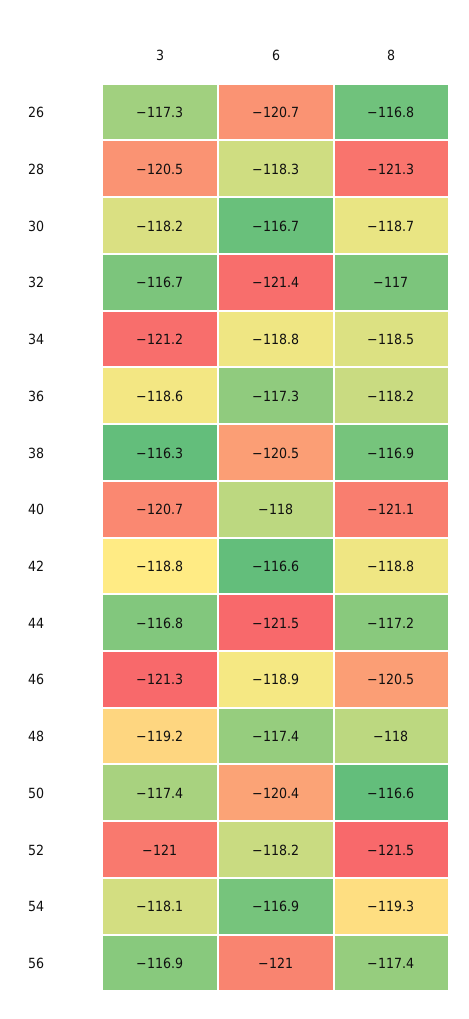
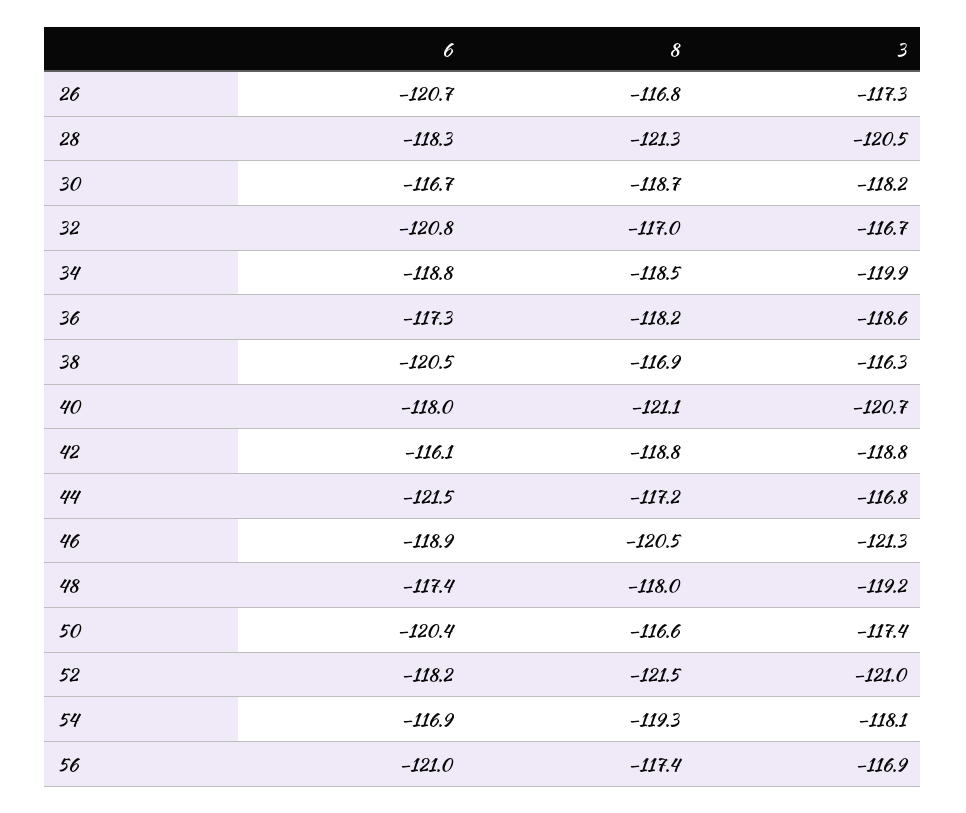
6, 32: -121.4 -> -120.8
3, 34: -121.2 -> -119.9
6, 42: -116.6 -> -116.1

